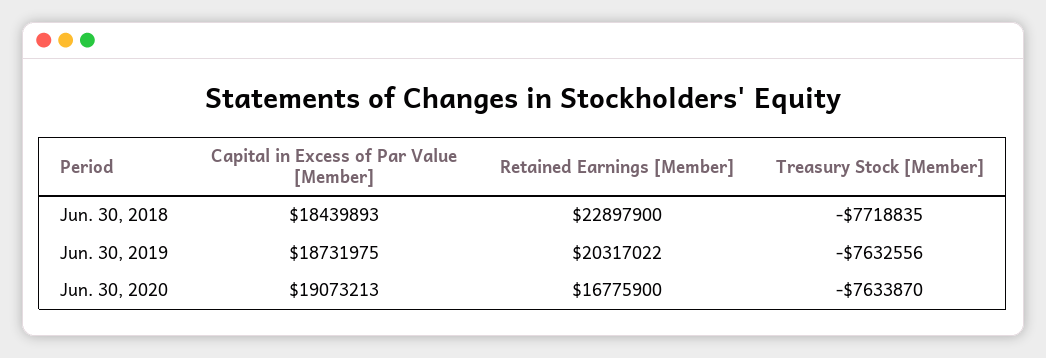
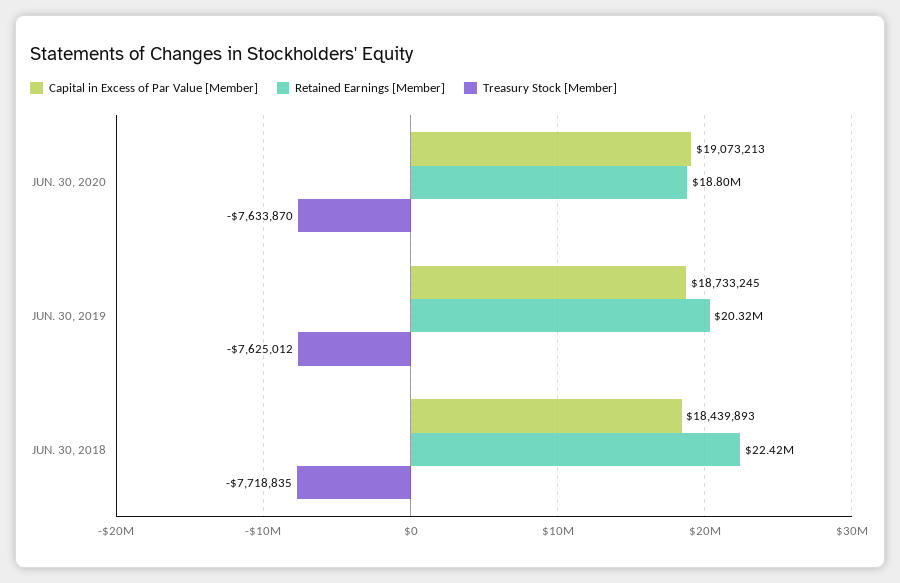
Retained Earnings [Member], Jun. 30, 2018: 22897900 -> 22420000
Capital in Excess of Par Value [Member], Jun. 30, 2019: 18731975 -> 18733245
Treasury Stock [Member], Jun. 30, 2019: -7632556 -> -7625012
Retained Earnings [Member], Jun. 30, 2020: 16775900 -> 18800000

